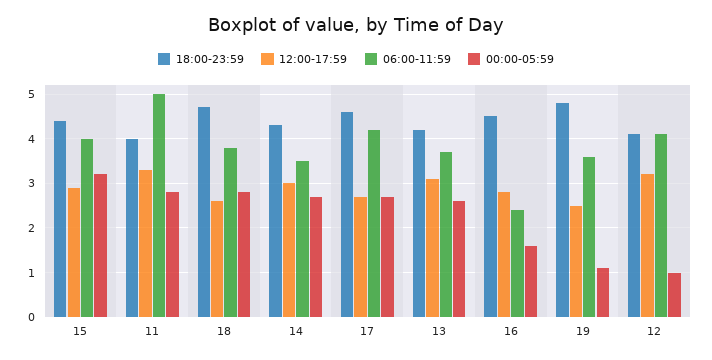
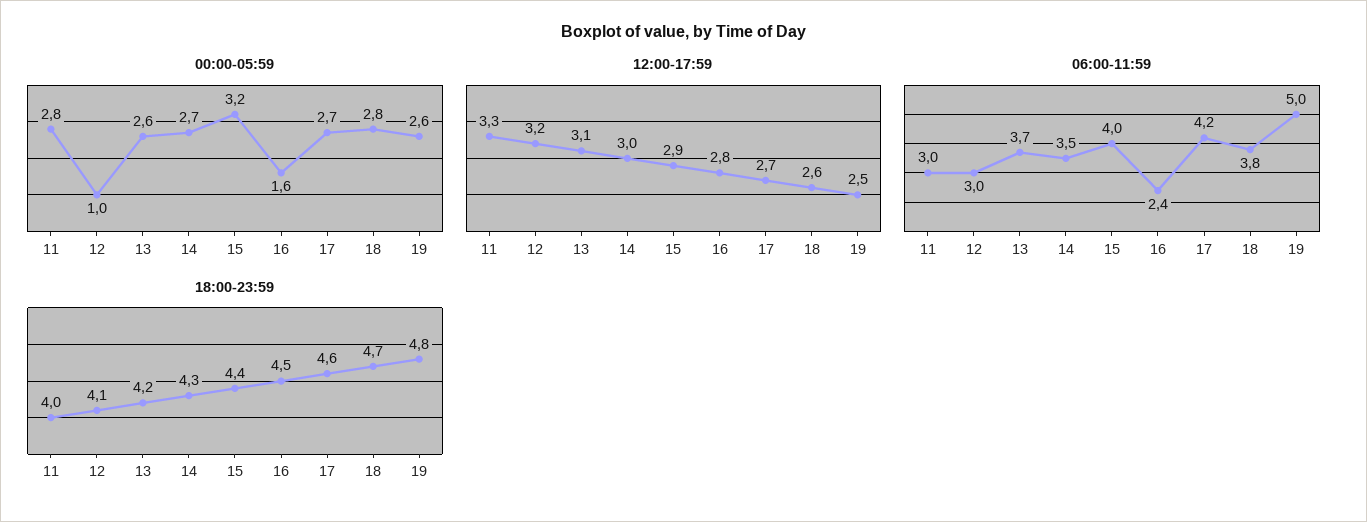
06:00-11:59, 11: 5 -> 3
06:00-11:59, 19: 3.5 -> 5
00:00-05:59, 19: 1 -> 2.6
06:00-11:59, 12: 4 -> 3

